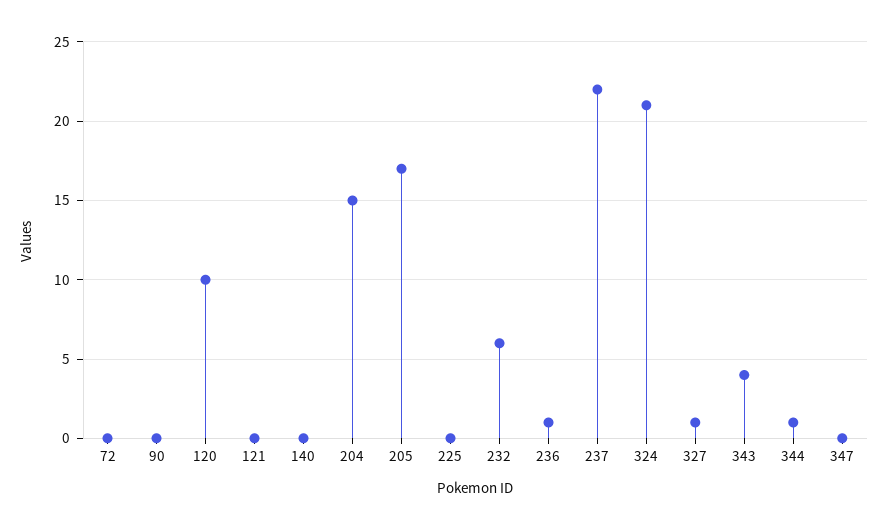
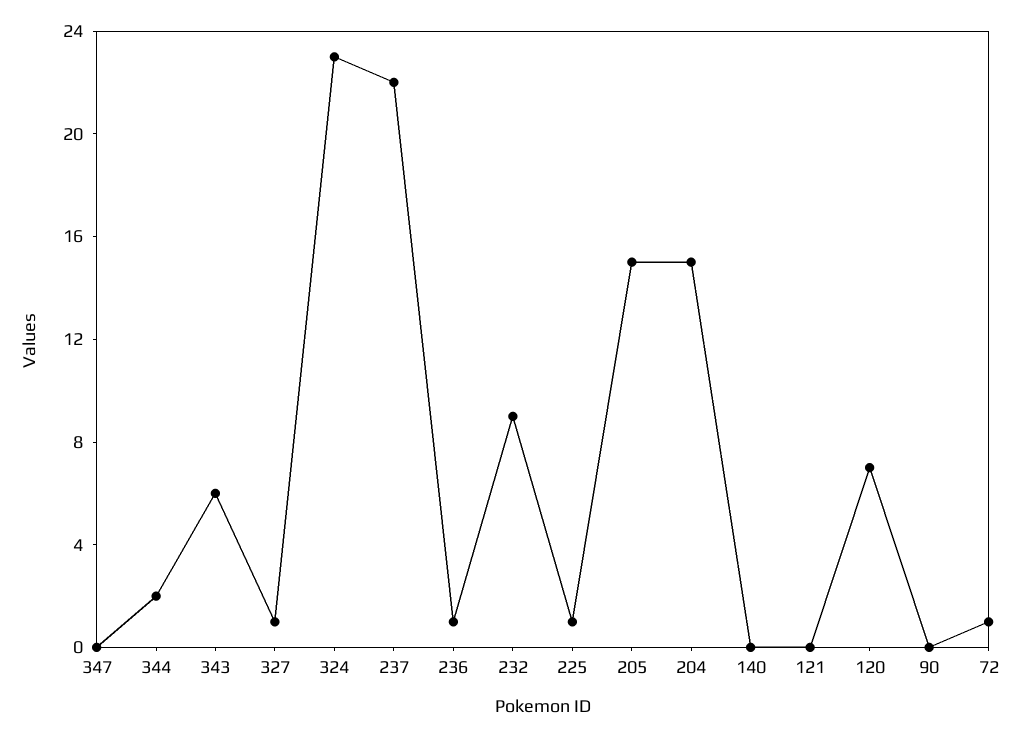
72: 0 -> 1
120: 10 -> 7
205: 17 -> 15
225: 0 -> 1
232: 6 -> 9
324: 21 -> 23
343: 4 -> 6
344: 1 -> 2

